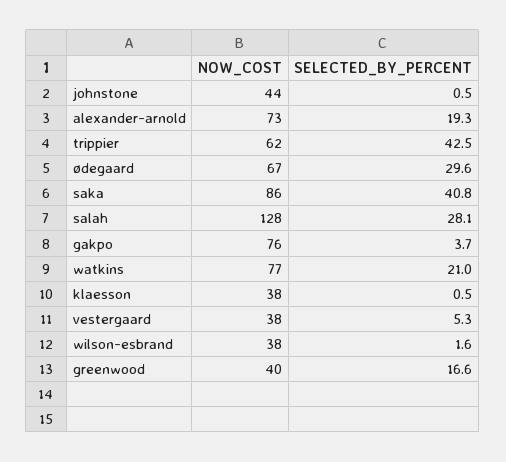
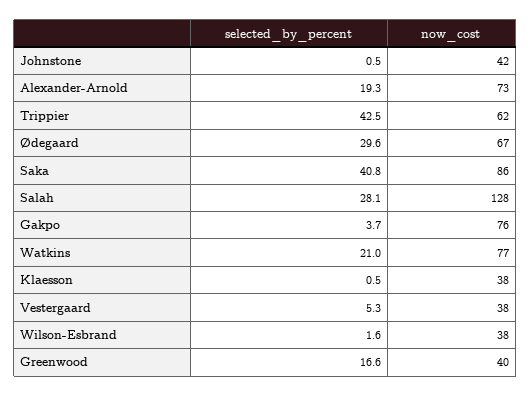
NOW_COST, johnstone: 44 -> 42

